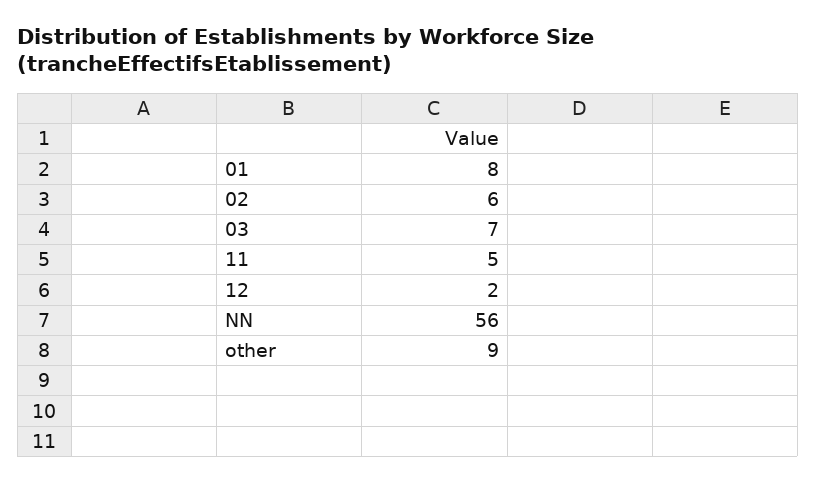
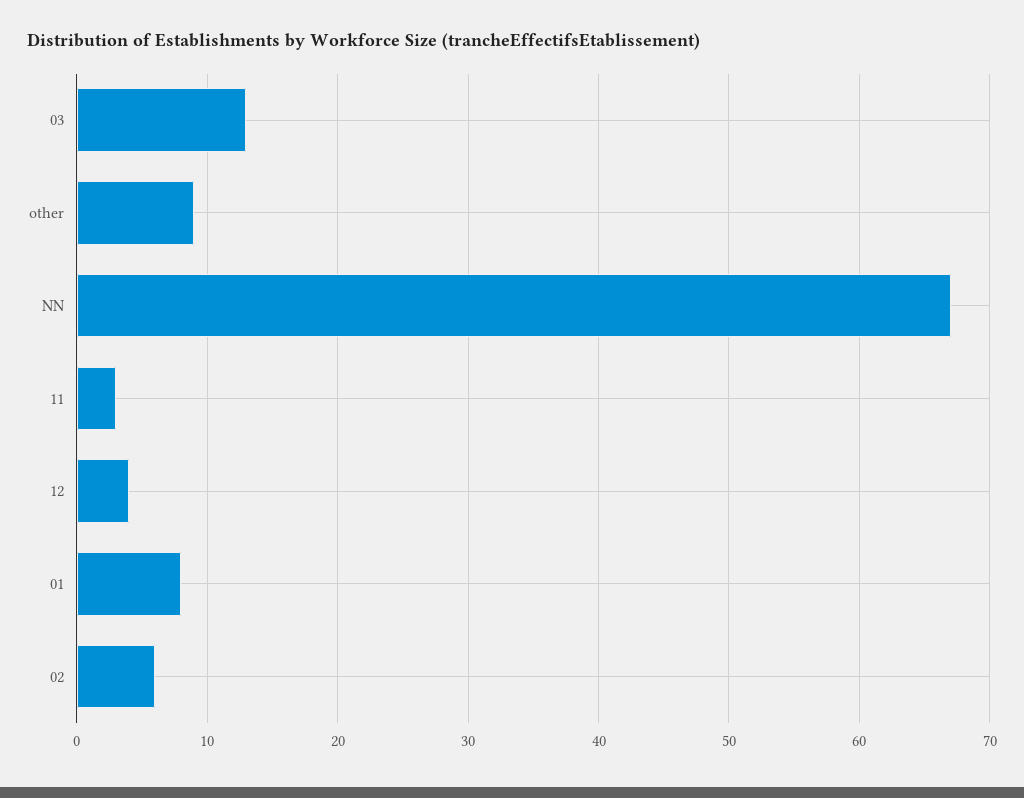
03: 7 -> 13
11: 5 -> 3
12: 2 -> 4
NN: 56 -> 67

